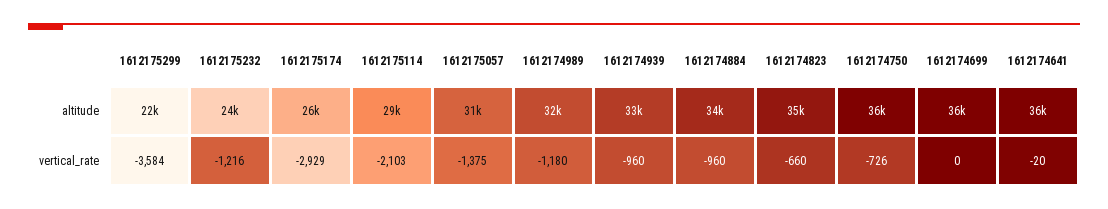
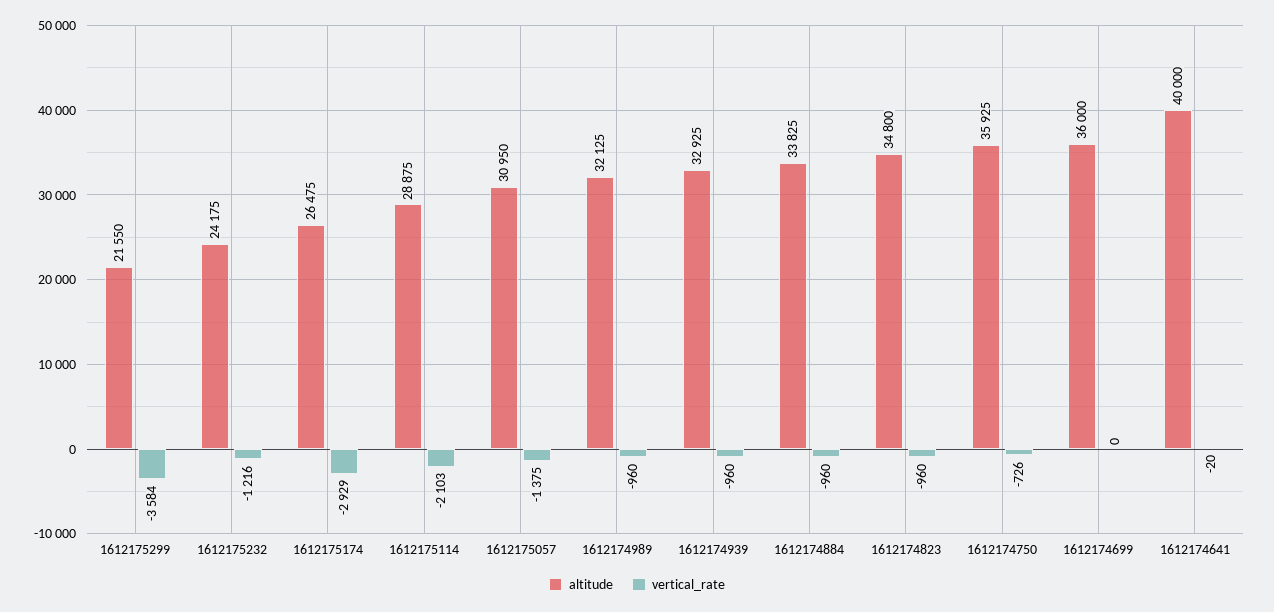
altitude, 1612174641: 36000 -> 40000
vertical_rate, 1612174989: -1180 -> -960
vertical_rate, 1612174823: -660 -> -960

